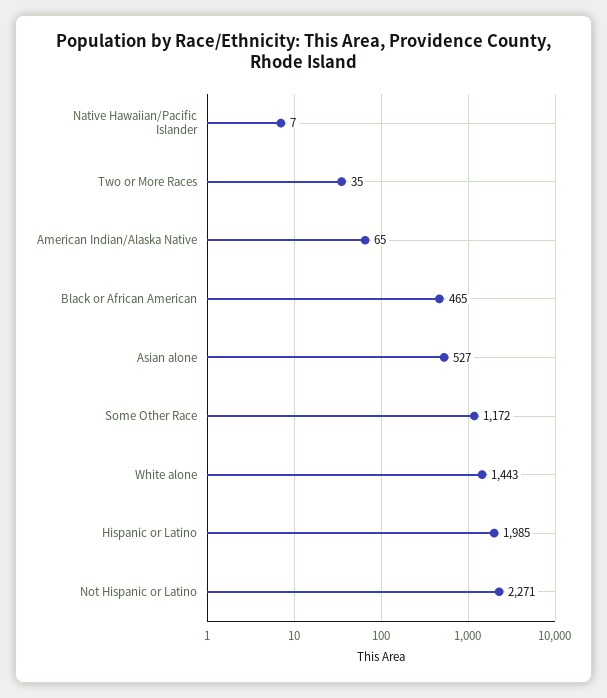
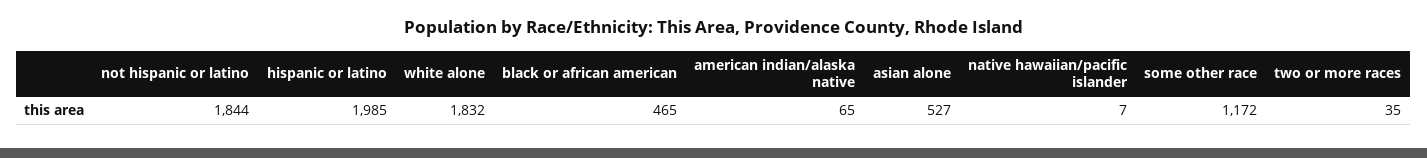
White alone: 1443 -> 1832
Not Hispanic or Latino: 2271 -> 1844

